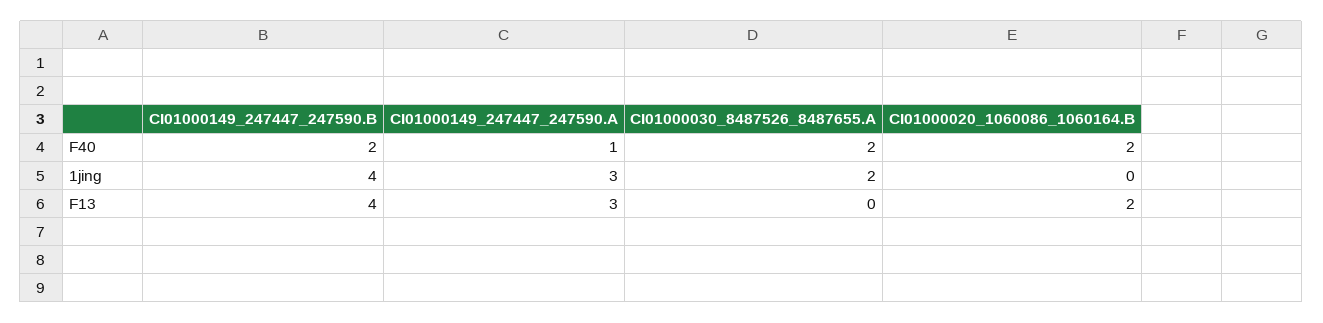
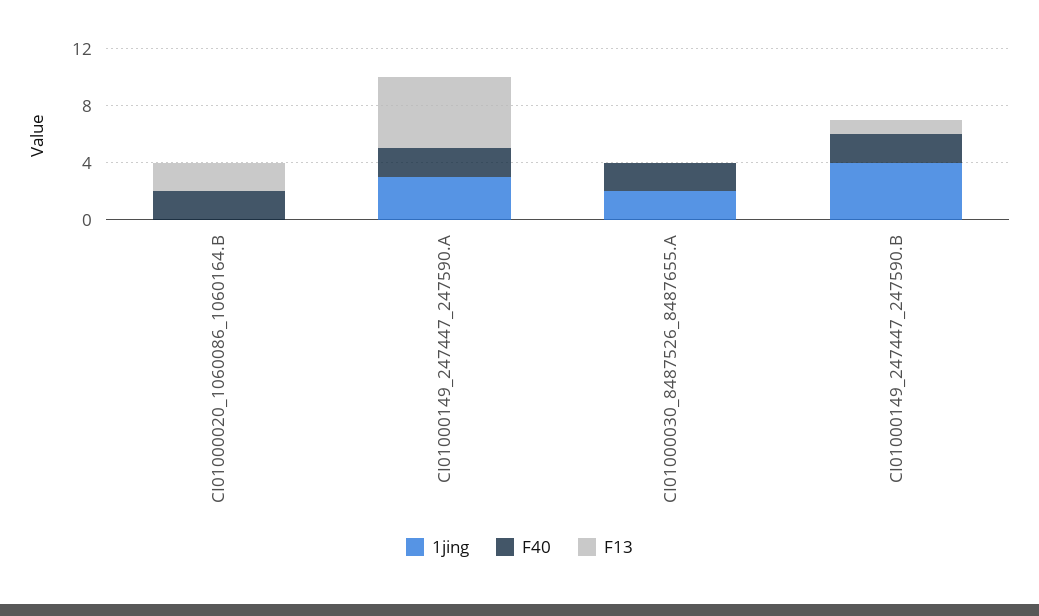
F40, CI01000149_247447_247590.A: 1 -> 2
F13, CI01000149_247447_247590.B: 4 -> 1
F13, CI01000149_247447_247590.A: 3 -> 5

